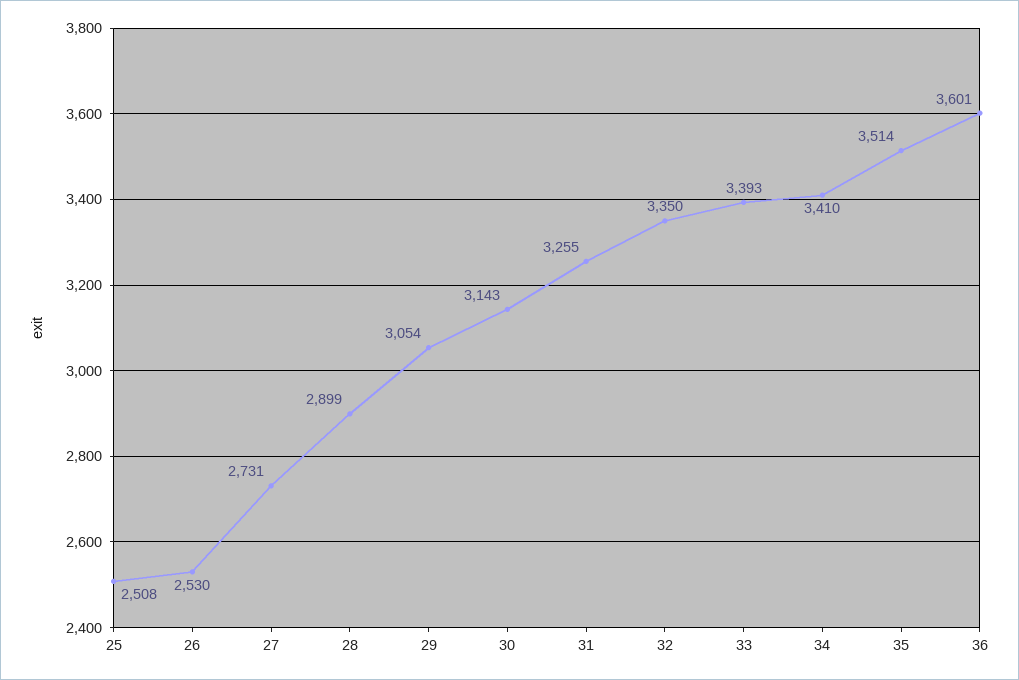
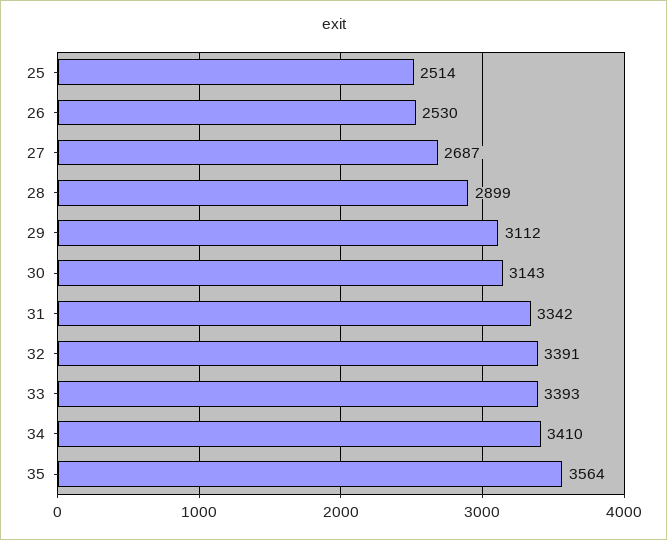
25: 2508 -> 2514
27: 2731 -> 2687
29: 3054 -> 3112
31: 3255 -> 3342
32: 3350 -> 3391
35: 3514 -> 3564
36: 3601 -> none

